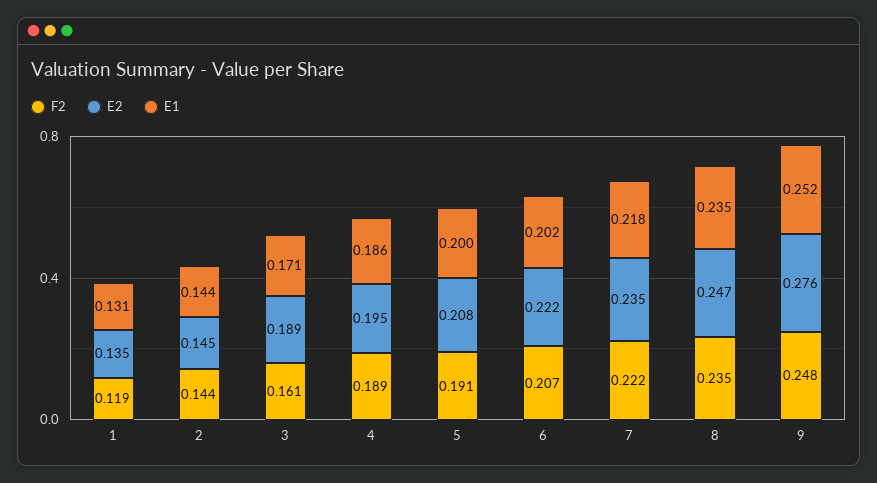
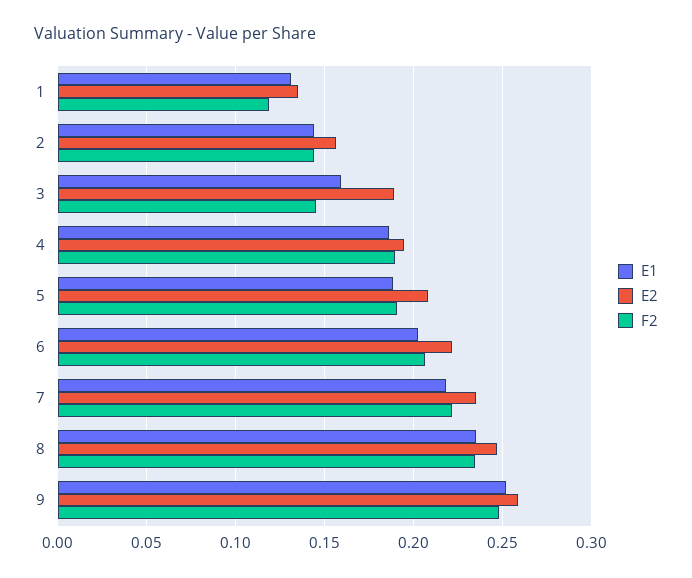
E2, 2: 0.145 -> 0.155
F2, 3: 0.161 -> 0.145
E1, 3: 0.171 -> 0.16
E1, 5: 0.2 -> 0.19
E2, 9: 0.276 -> 0.26

